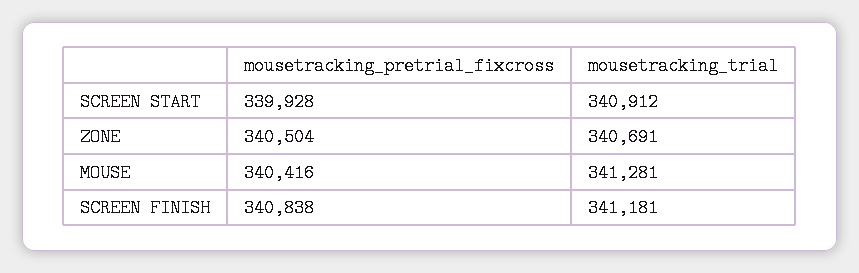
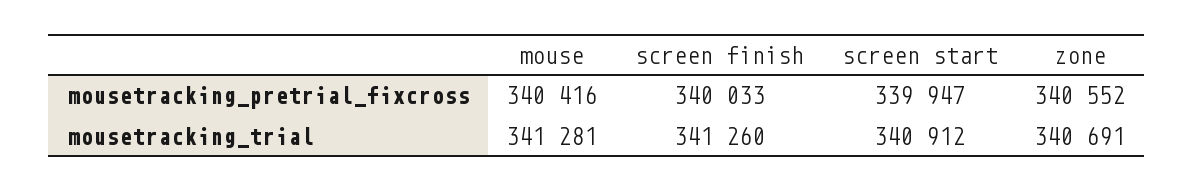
mousetracking_pretrial_fixcross, SCREEN START: 339928 -> 339947
mousetracking_pretrial_fixcross, ZONE: 340504 -> 340552
mousetracking_pretrial_fixcross, SCREEN FINISH: 340838 -> 340033
mousetracking_trial, SCREEN FINISH: 341181 -> 341260

